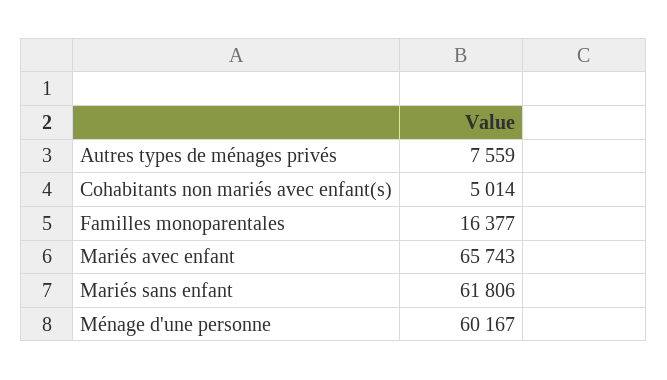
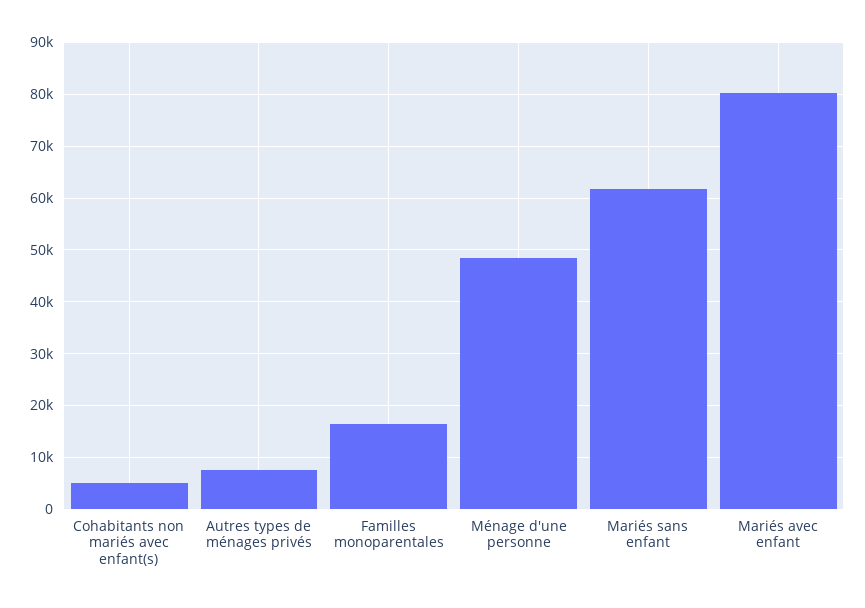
Mariés avec enfant: 65743 -> 80000
Ménage d'une personne: 60167 -> 48000

